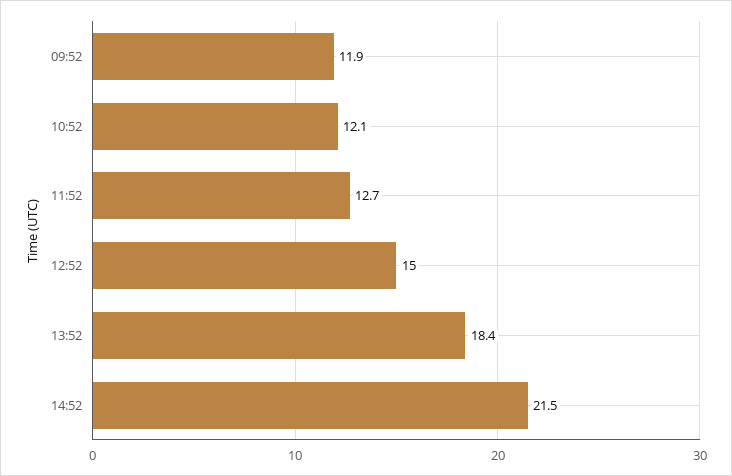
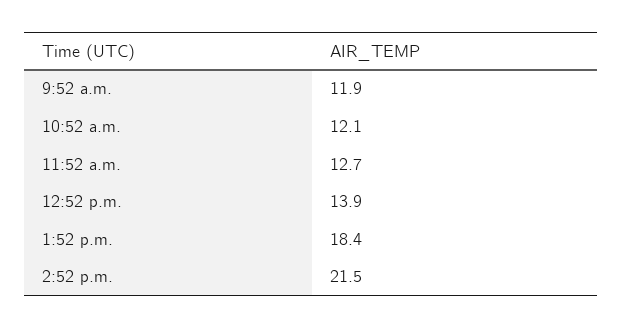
12:52: 15 -> 13.9

